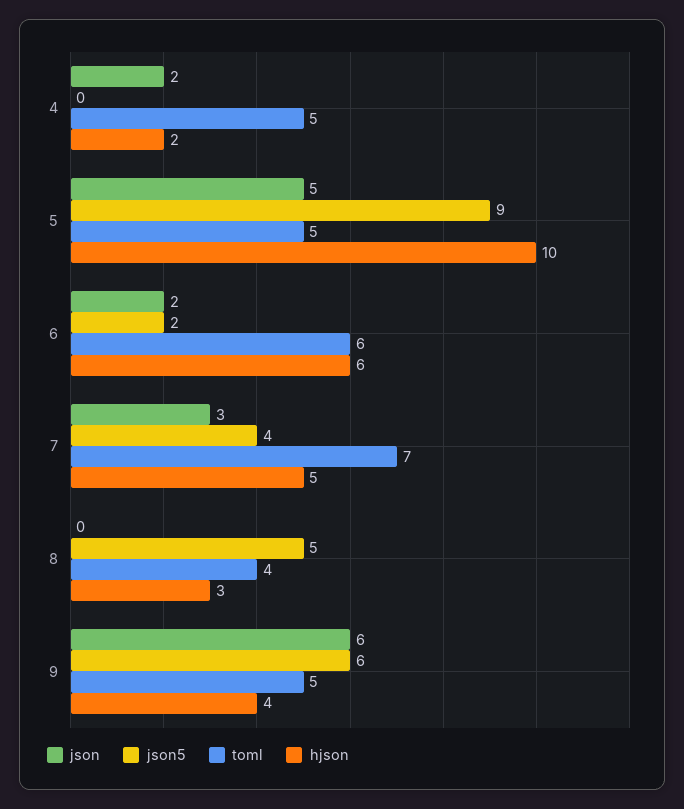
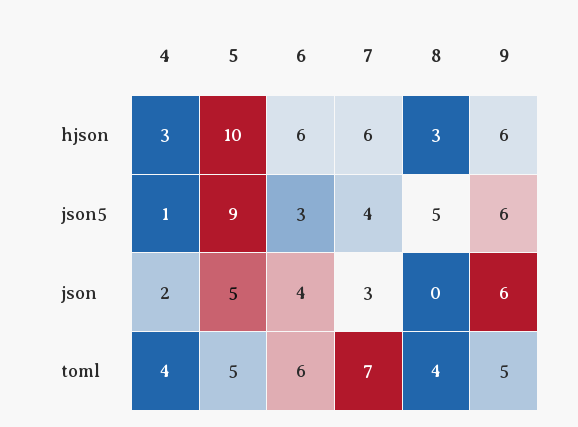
json5, 4: 0 -> 1
toml, 4: 5 -> 4
hjson, 4: 2 -> 3
json, 6: 2 -> 4
json5, 6: 2 -> 3
hjson, 7: 5 -> 6
hjson, 9: 4 -> 6

